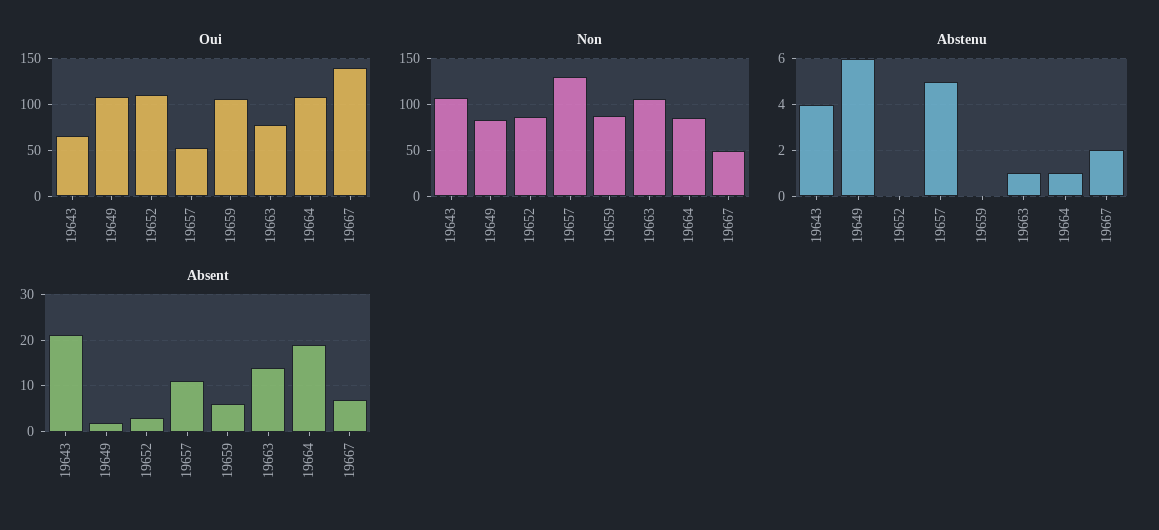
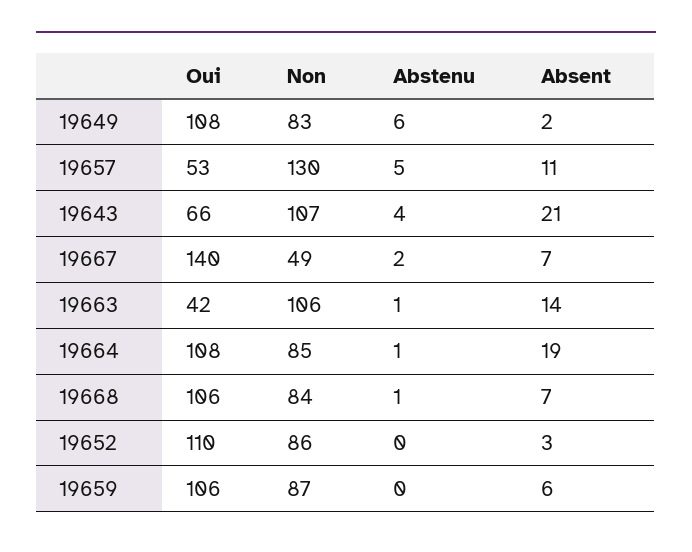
Oui, 19663: 80 -> 42
Oui, 19668: none -> 106
Non, 19668: none -> 84
Abstenu, 19668: none -> 1
Absent, 19668: none -> 7

